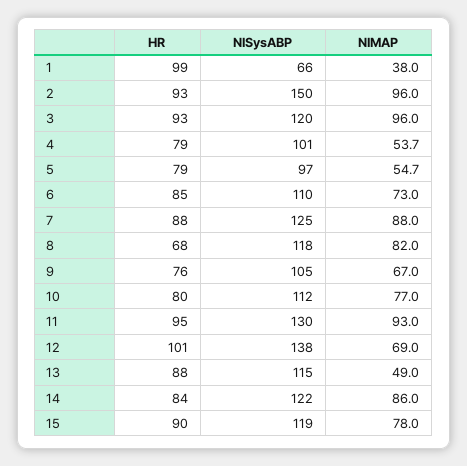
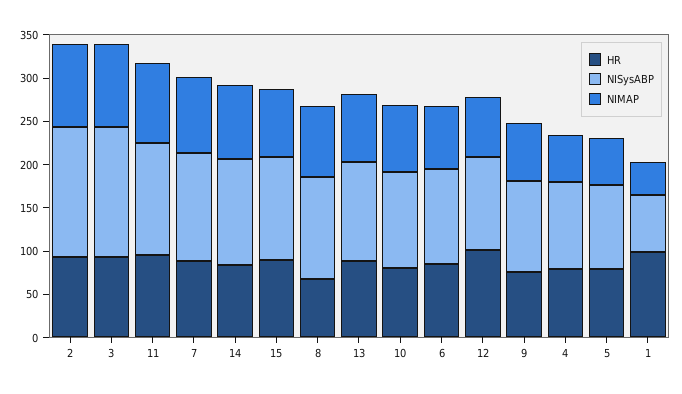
NISysABP, 3: 120 -> 150
NISysABP, 12: 138 -> 110
NIMAP, 13: 49 -> 80

